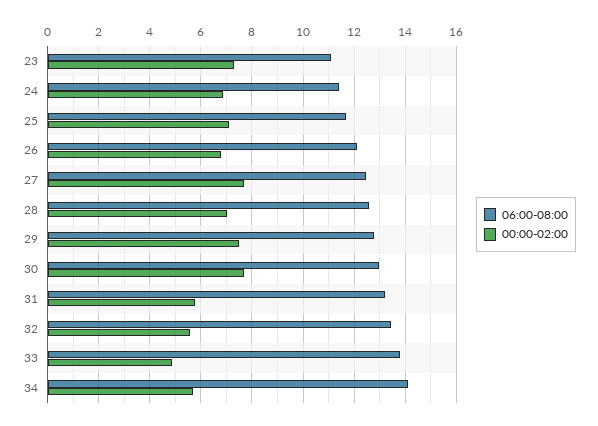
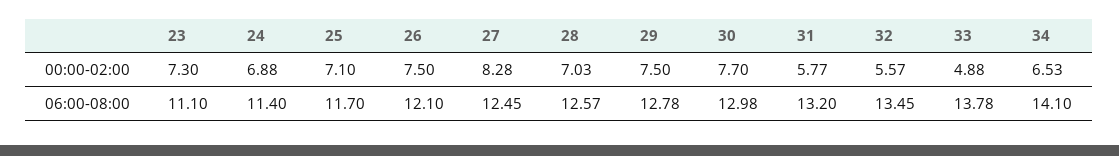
00:00-02:00, 26: 6.75 -> 7.5
00:00-02:00, 27: 7.75 -> 8.28
00:00-02:00, 34: 5.75 -> 6.53

